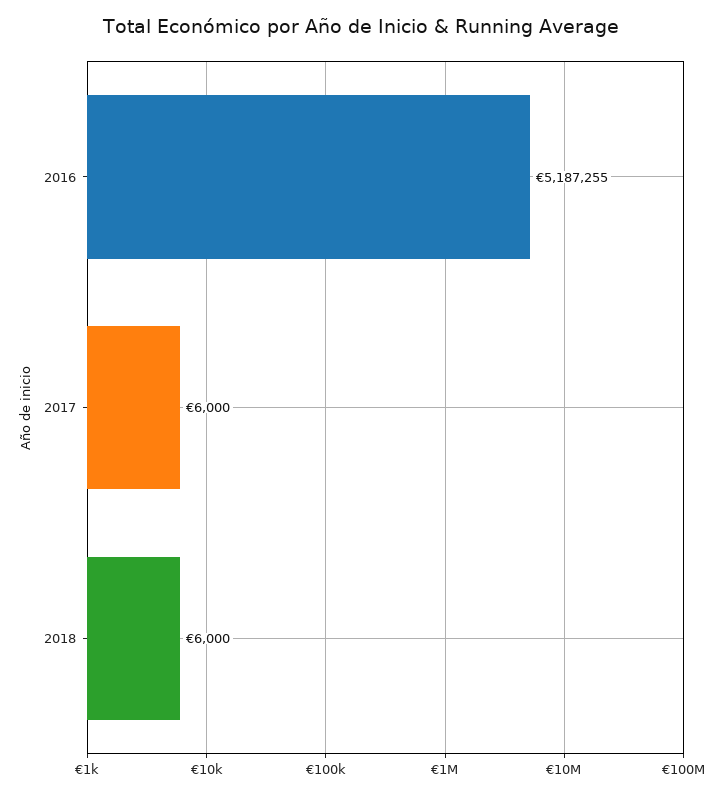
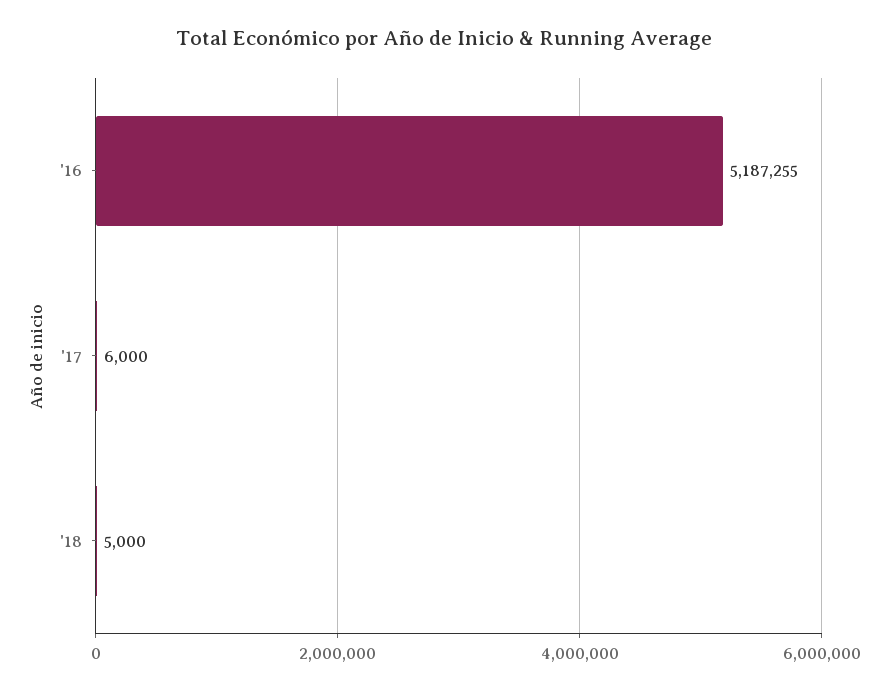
2018: 6000 -> 5000

